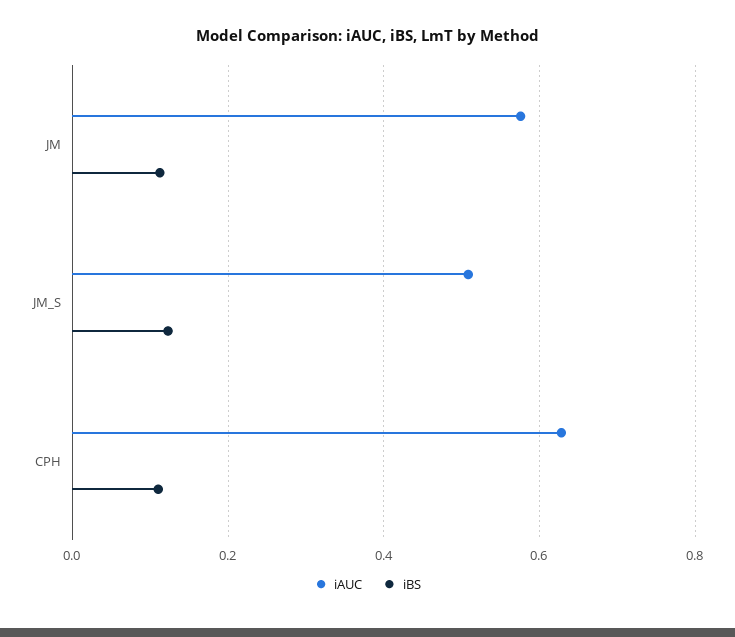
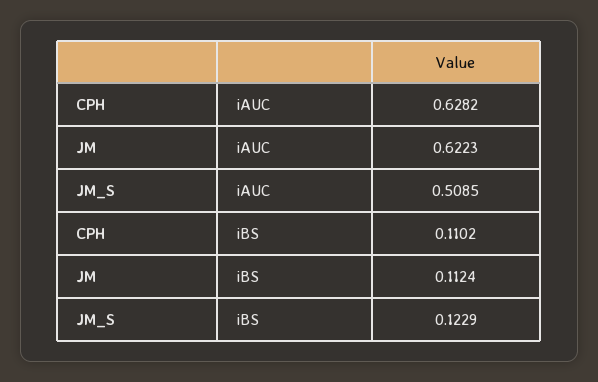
iAUC, JM: 0.58 -> 0.6223

